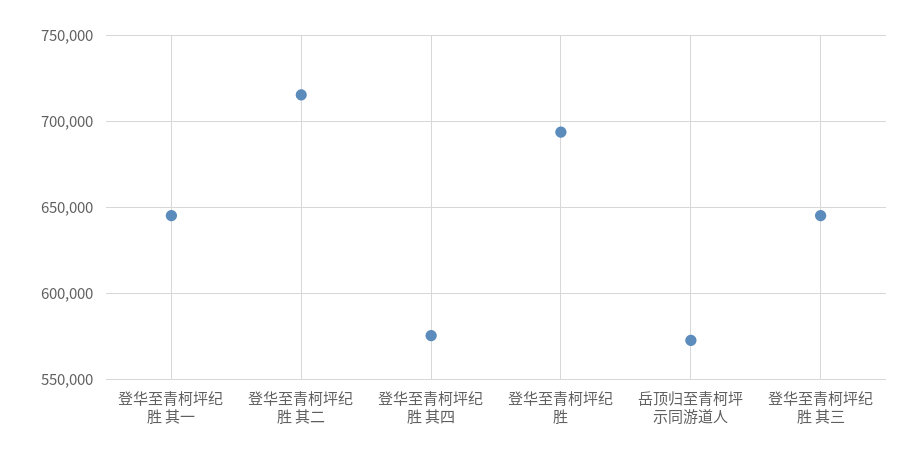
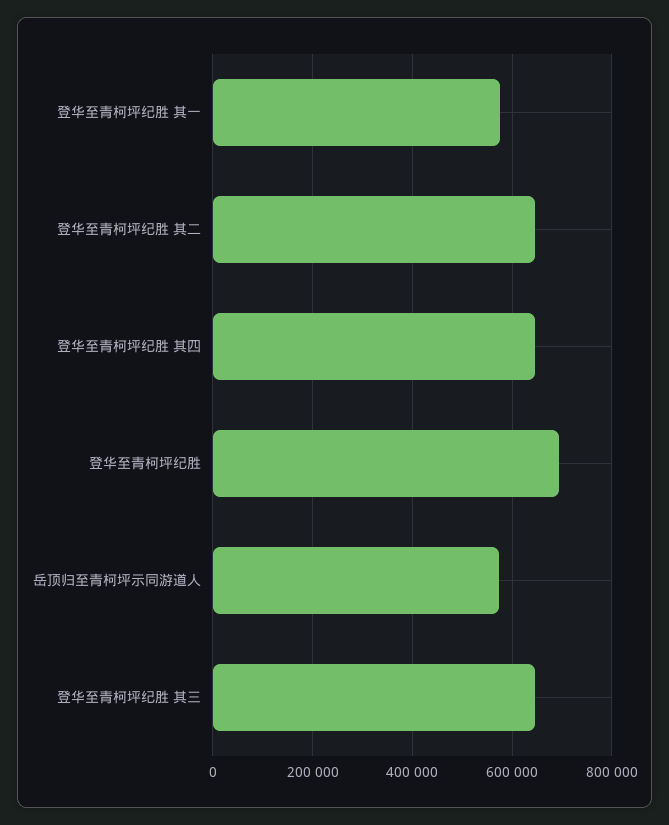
登华至青柯坪纪胜 其一: 645000 -> 580000
登华至青柯坪纪胜 其二: 715000 -> 640000
登华至青柯坪纪胜 其四: 575000 -> 640000

